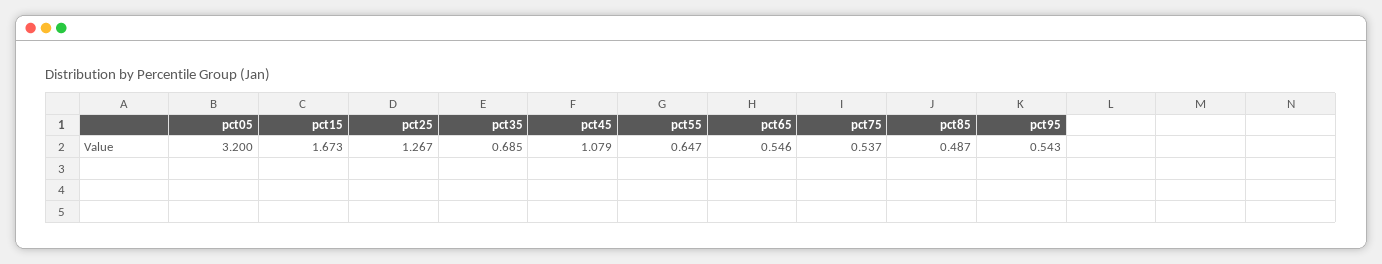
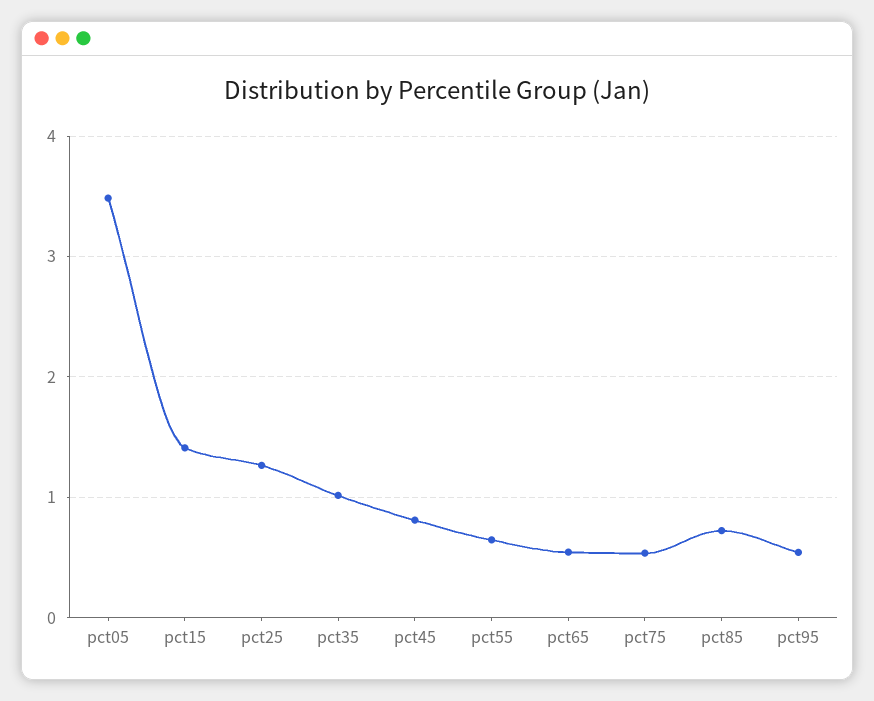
pct05: 3.2 -> 3.5
pct15: 1.673 -> 1.4
pct35: 0.685 -> 1
pct45: 1.079 -> 0.8
pct85: 0.487 -> 0.7

